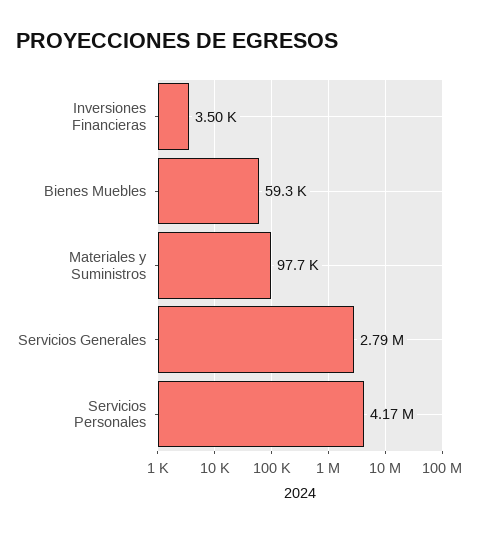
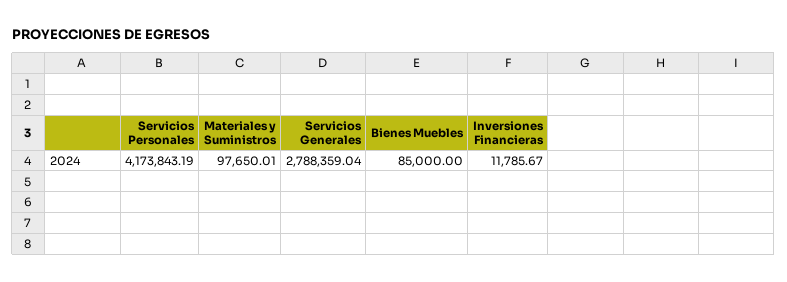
Inversiones Financieras: 3500 -> 11785.67
Bienes Muebles: 59300 -> 85000

